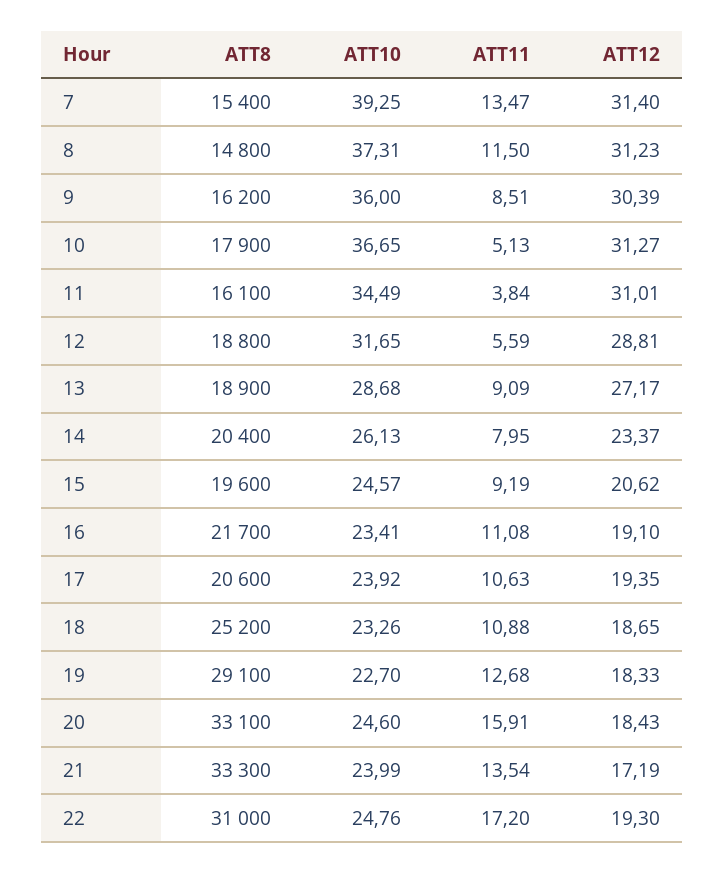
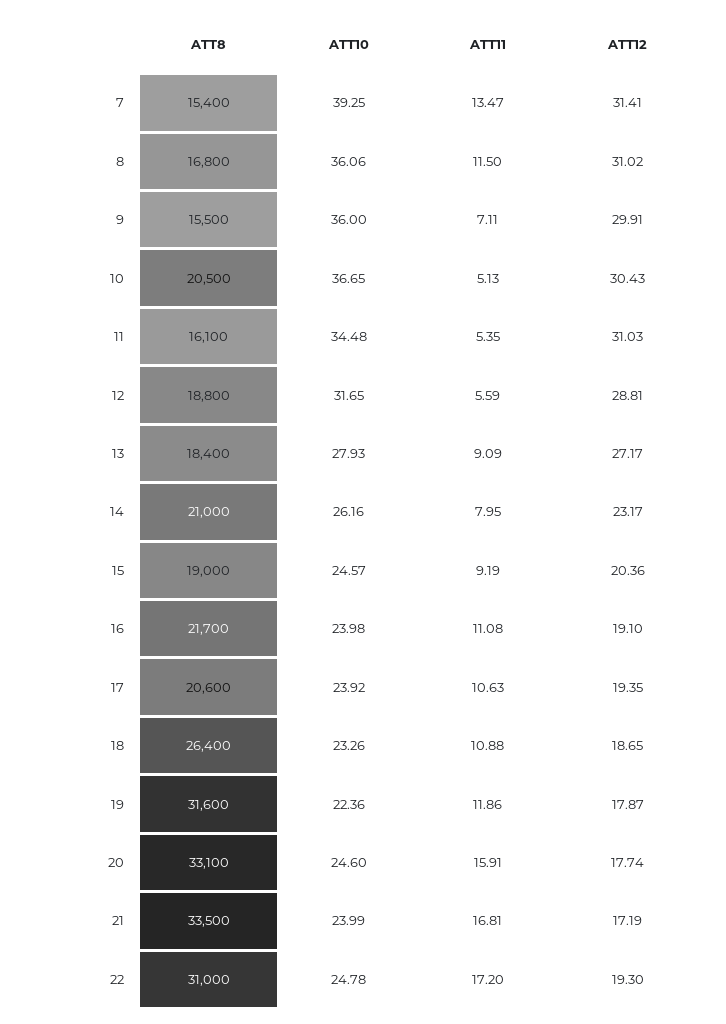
ATT12, 7: 31.4 -> 31.41
ATT8, 8: 14800 -> 16800
ATT10, 8: 37.31 -> 36.06
ATT12, 8: 31.23 -> 31.02
ATT8, 9: 16200 -> 15500
ATT11, 9: 8.51 -> 7.11
ATT12, 9: 30.39 -> 29.91
ATT8, 10: 17900 -> 20500
ATT12, 10: 31.27 -> 30.43
ATT10, 11: 34.49 -> 34.48
ATT11, 11: 3.84 -> 5.35
ATT12, 11: 31.01 -> 31.03
ATT8, 13: 18900 -> 18400
ATT10, 13: 28.68 -> 27.93
ATT8, 14: 20400 -> 21000
ATT10, 14: 26.13 -> 26.16
ATT12, 14: 23.37 -> 23.17
ATT8, 15: 19600 -> 19000
ATT12, 15: 20.62 -> 20.36
ATT10, 16: 23.41 -> 23.98
ATT8, 18: 25200 -> 26400
ATT8, 19: 29100 -> 31600
ATT10, 19: 22.7 -> 22.36
ATT11, 19: 12.68 -> 11.86
ATT12, 19: 18.33 -> 17.87
ATT12, 20: 18.43 -> 17.74
ATT8, 21: 33300 -> 33500
ATT11, 21: 13.54 -> 16.81
ATT10, 22: 24.76 -> 24.78

